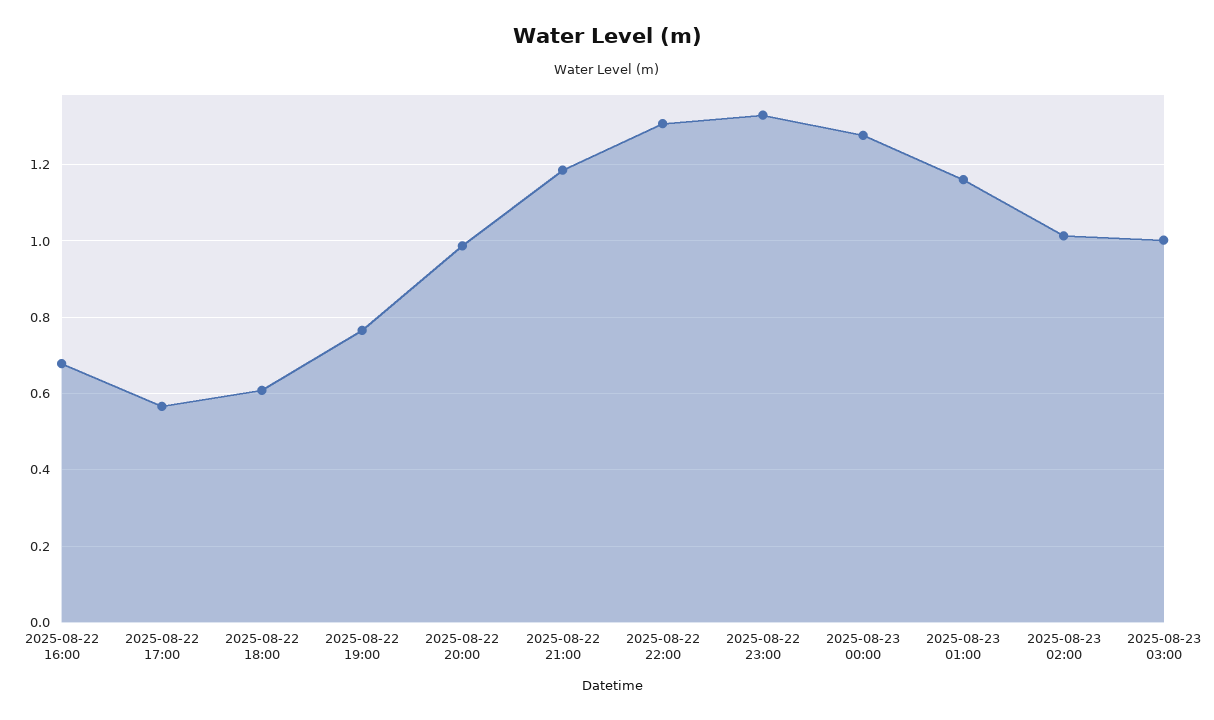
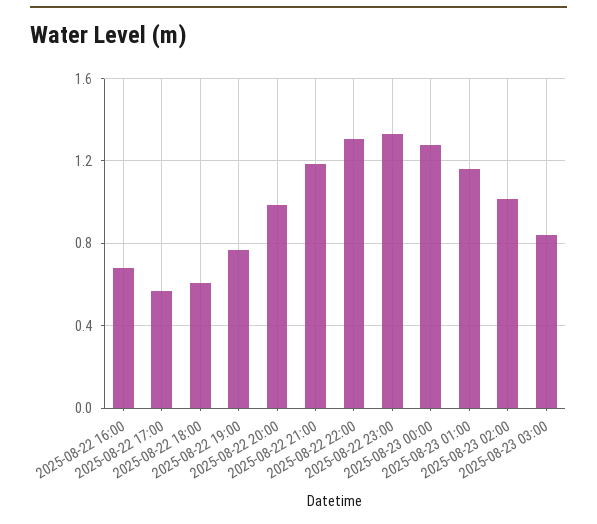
2025-08-23 03:00: 1 -> 0.85

